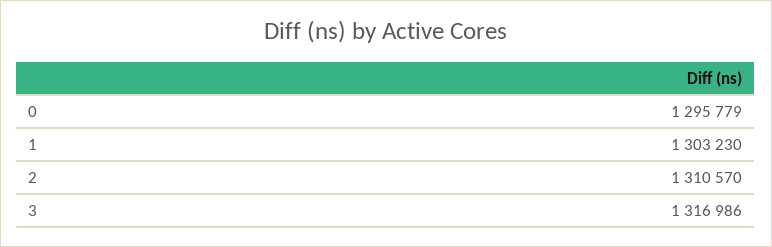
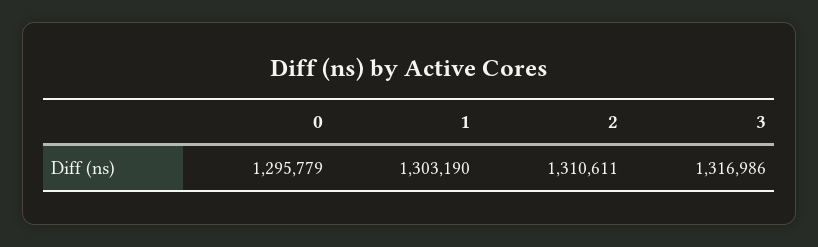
1: 1303230 -> 1303190
2: 1310570 -> 1310611

